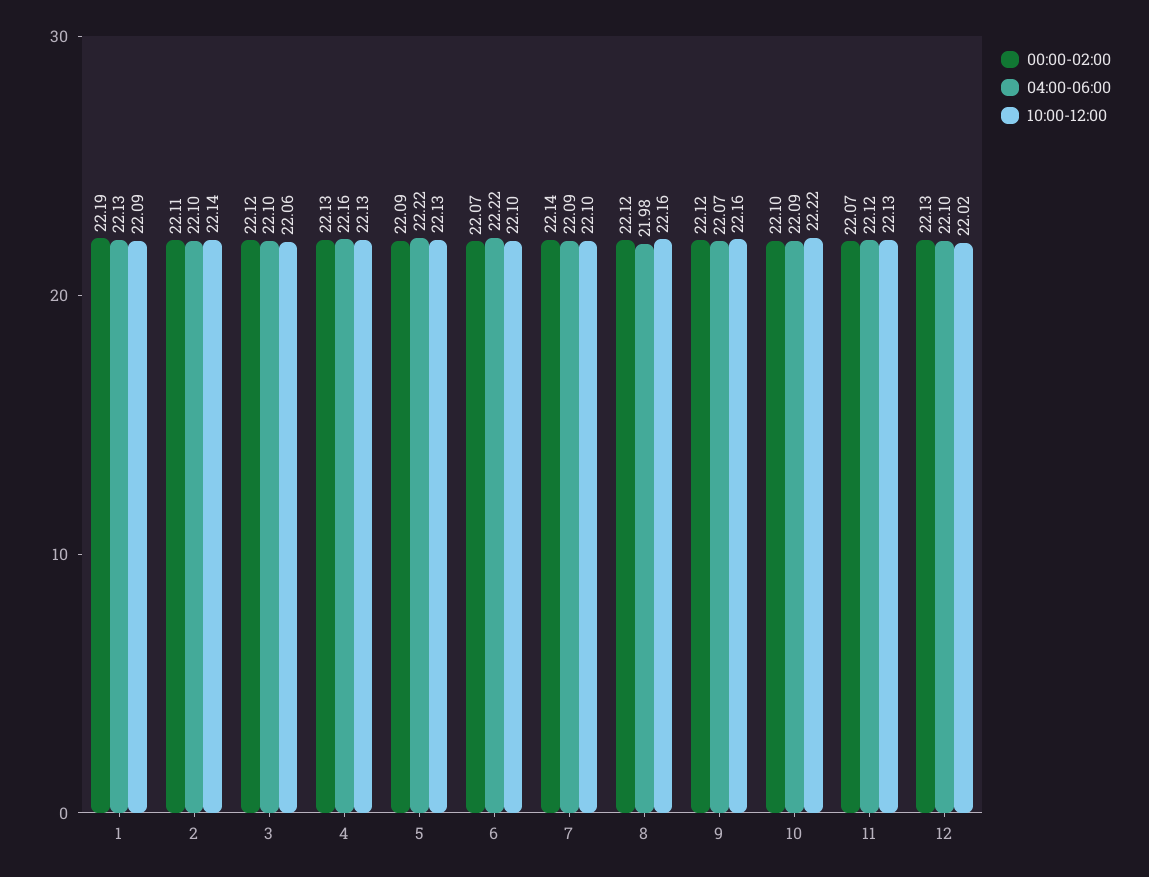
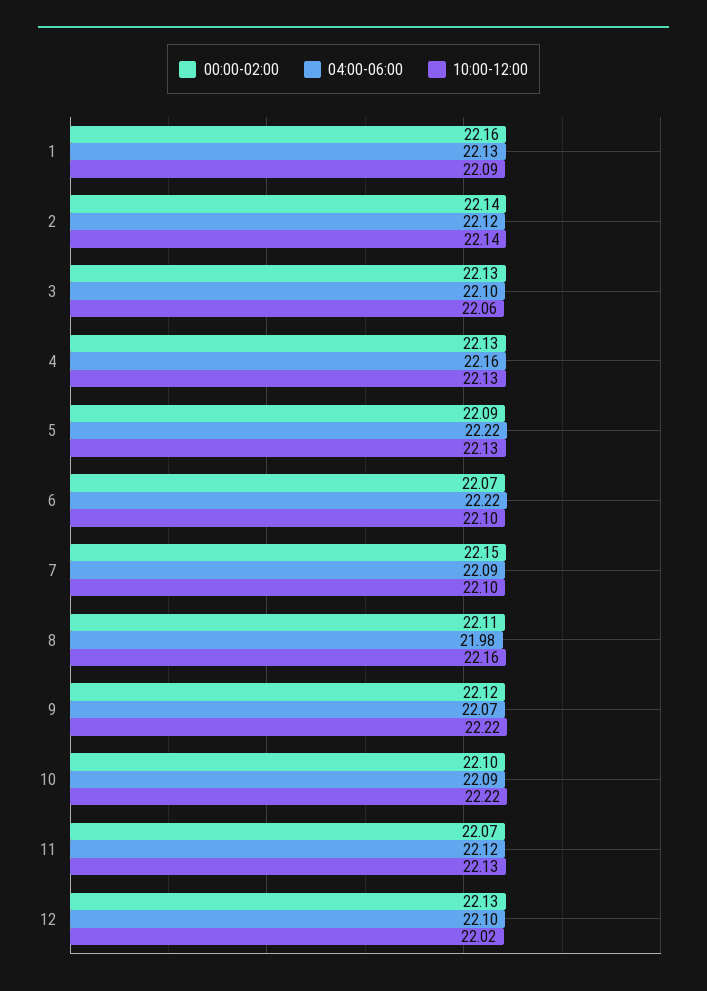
00:00-02:00, 1: 22.19 -> 22.16
00:00-02:00, 2: 22.11 -> 22.14
04:00-06:00, 2: 22.1 -> 22.12
00:00-02:00, 3: 22.12 -> 22.13
00:00-02:00, 7: 22.14 -> 22.15
00:00-02:00, 8: 22.12 -> 22.11
10:00-12:00, 9: 22.16 -> 22.22

